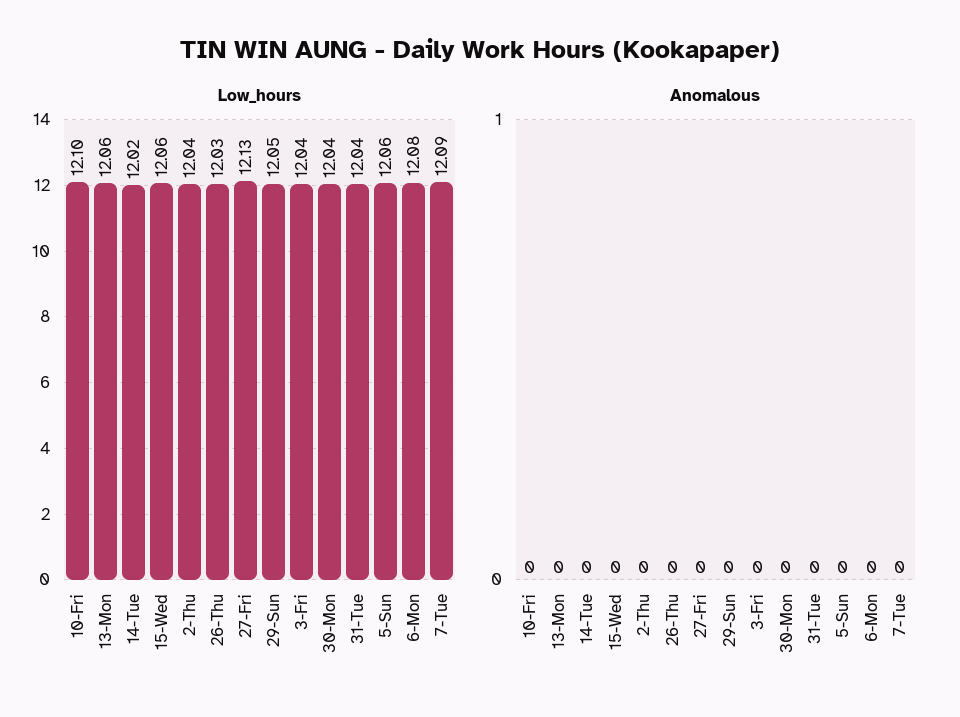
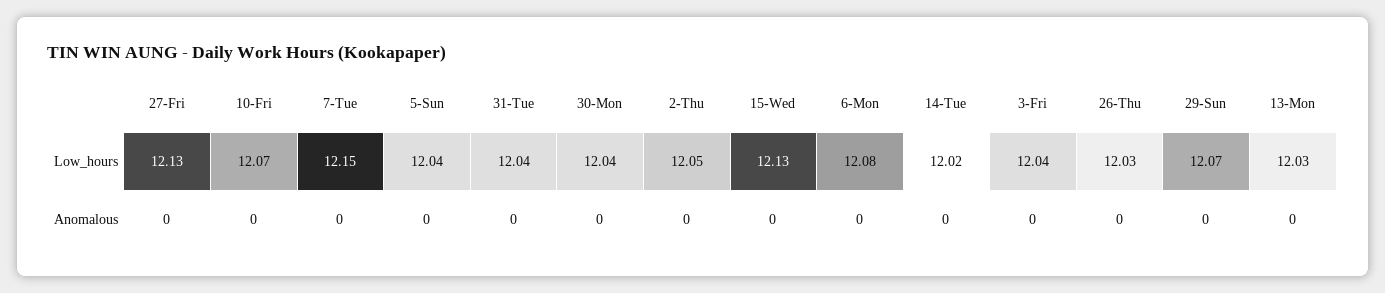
Low_hours, 10-Fri: 12.1 -> 12.07
Low_hours, 13-Mon: 12.06 -> 12.03
Low_hours, 15-Wed: 12.06 -> 12.13
Low_hours, 2-Thu: 12.04 -> 12.05
Low_hours, 29-Sun: 12.05 -> 12.07
Low_hours, 5-Sun: 12.06 -> 12.04
Low_hours, 7-Tue: 12.09 -> 12.15

